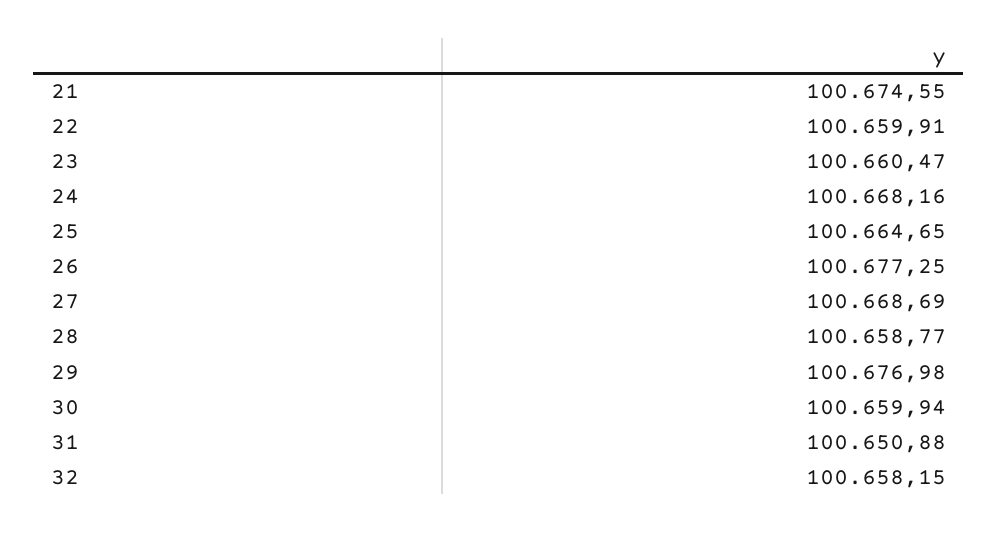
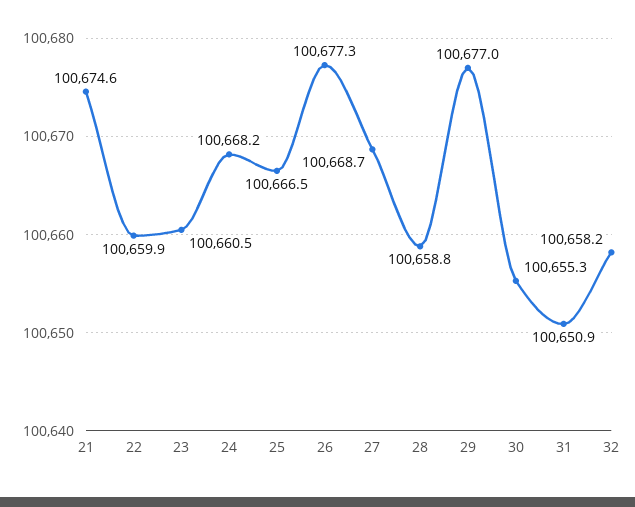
25: 100664.65 -> 100666.5
30: 100659.94 -> 100655.3

